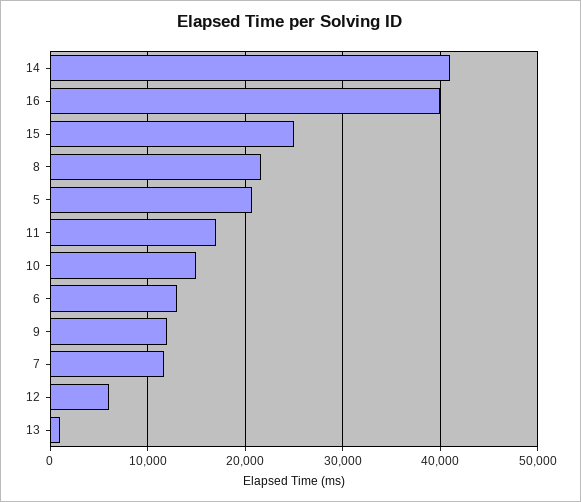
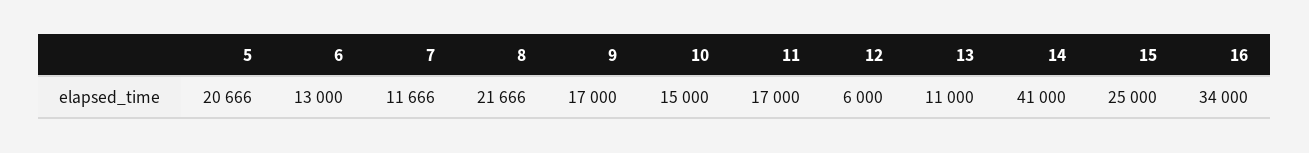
16: 40000 -> 34000
9: 12000 -> 17000
13: 1000 -> 11000

